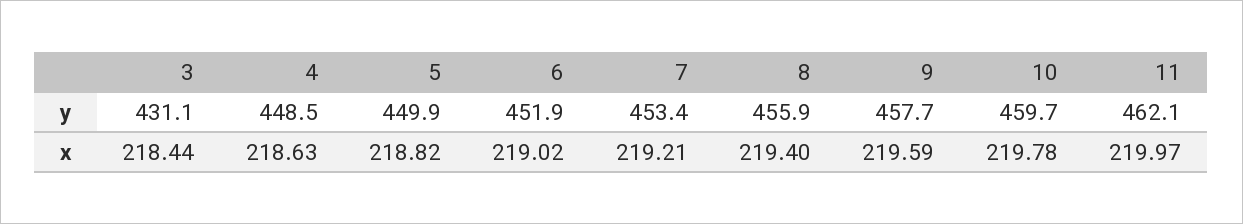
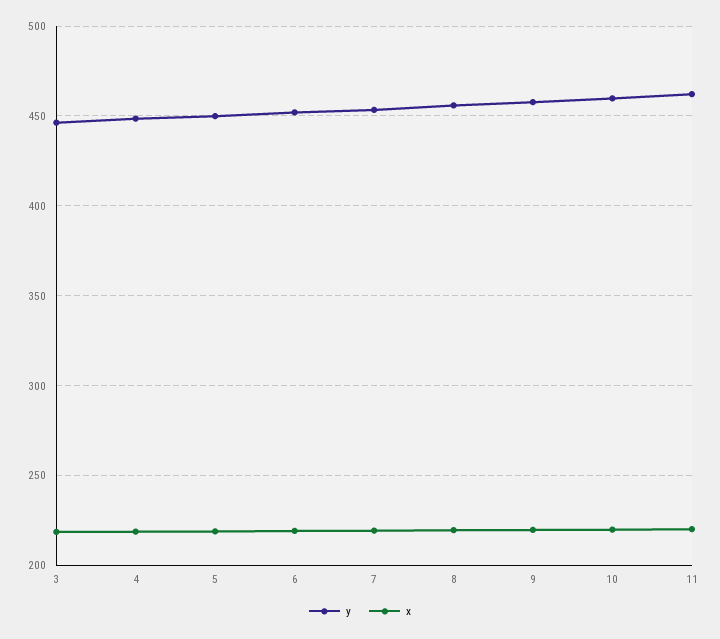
y, 3: 431.1 -> 445

